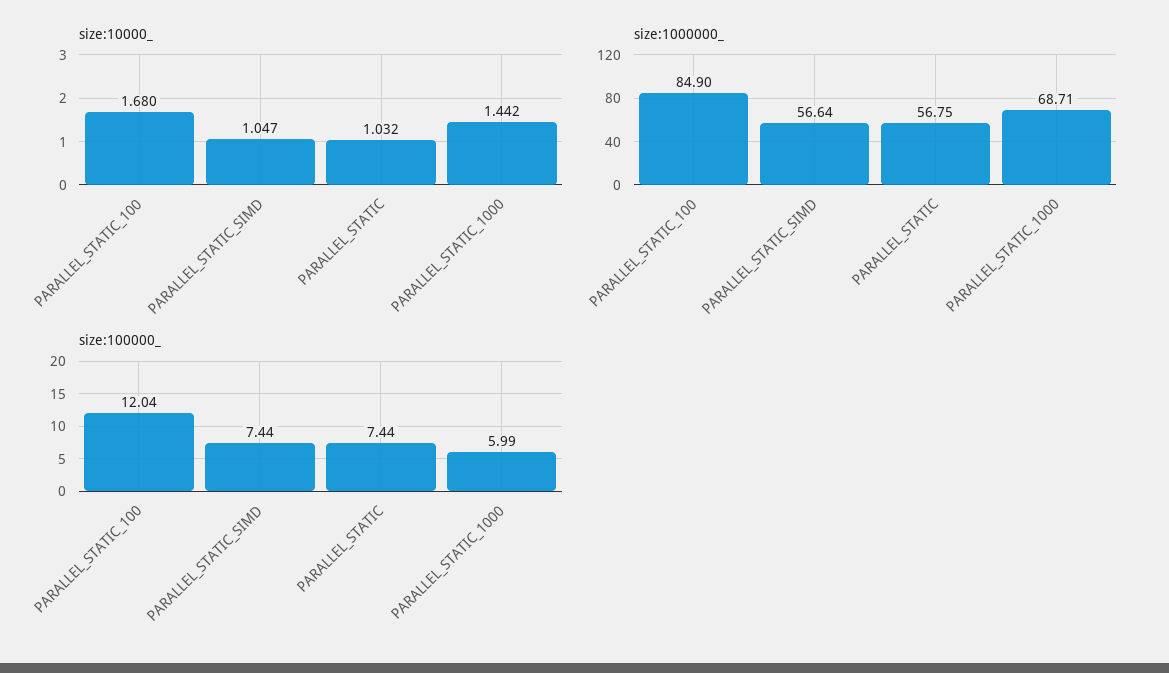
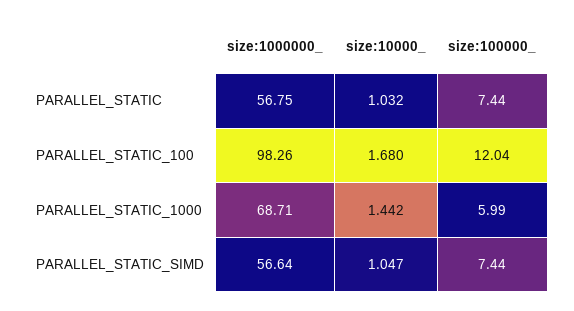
size:1000000_, PARALLEL_STATIC_100: 84.9 -> 98.26

